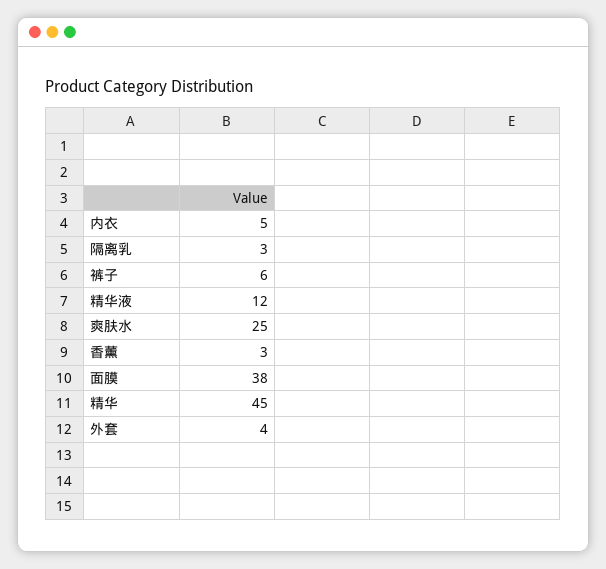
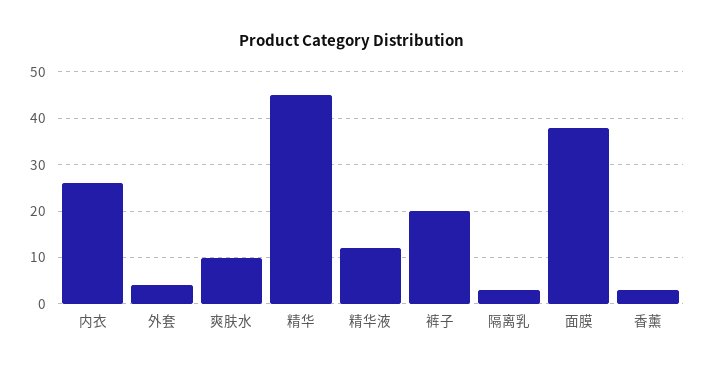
内衣: 5 -> 25
裤子: 6 -> 20
爽肤水: 25 -> 10

